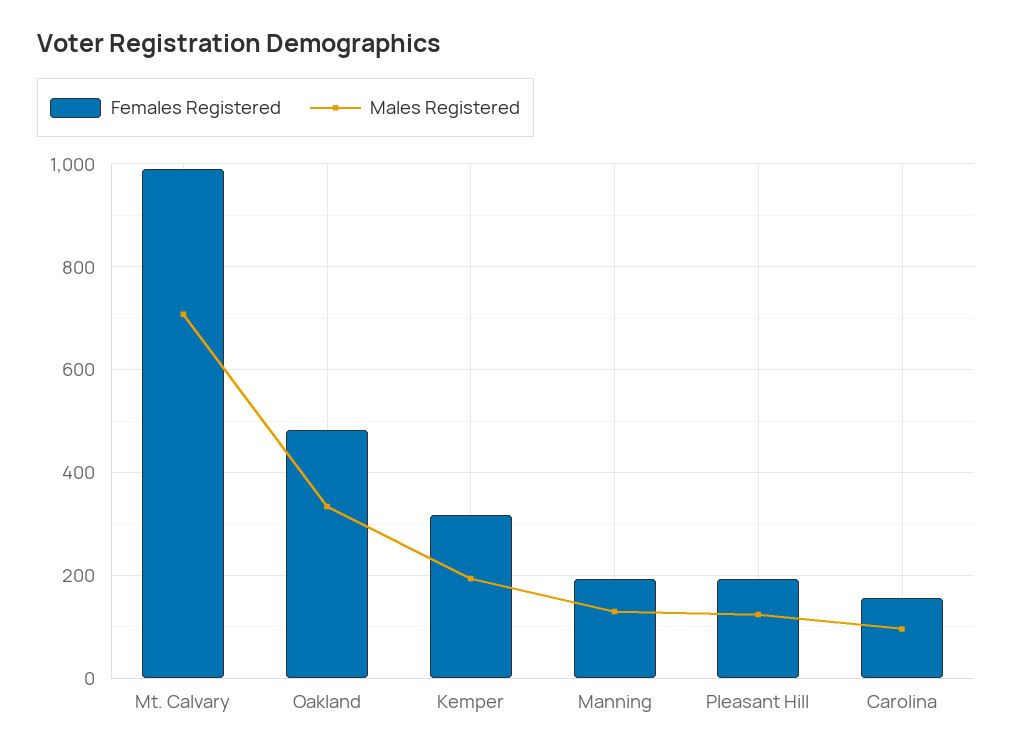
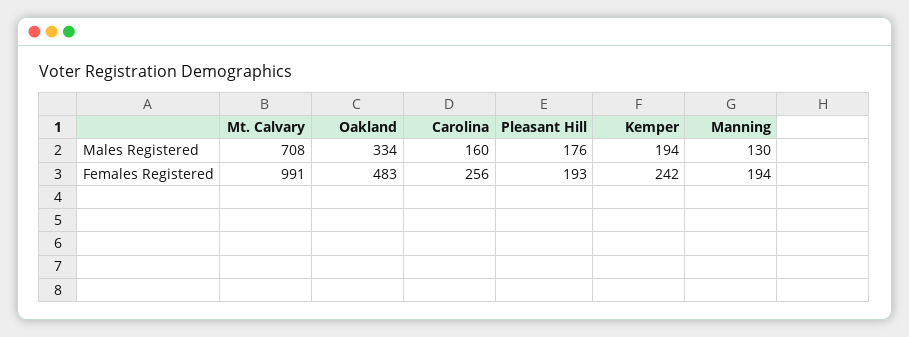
Females Registered, Kemper: 320 -> 242
Males Registered, Pleasant Hill: 120 -> 176
Females Registered, Carolina: 160 -> 256
Males Registered, Carolina: 100 -> 160

